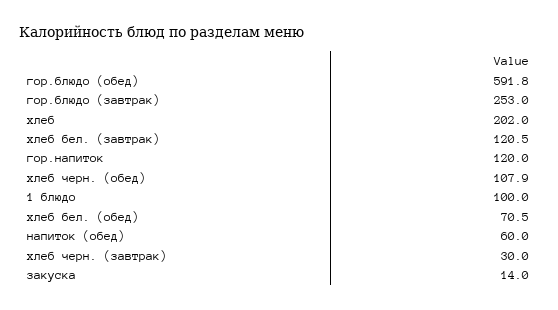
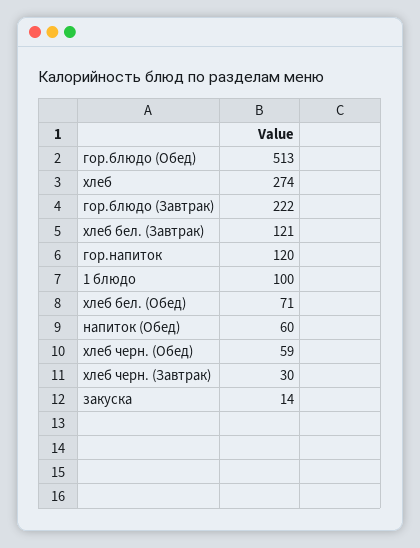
гор.блюдо (обед): 591.8 -> 513
гор.блюдо (завтрак): 253 -> 222
хлеб: 202 -> 274
хлеб черн. (обед): 107.9 -> 59

